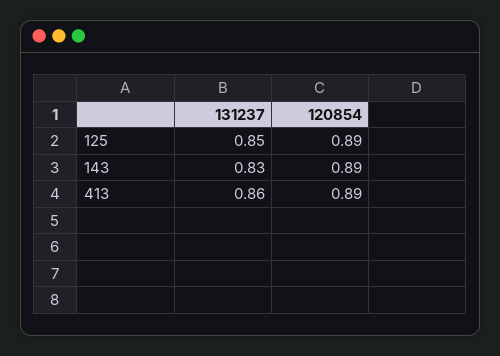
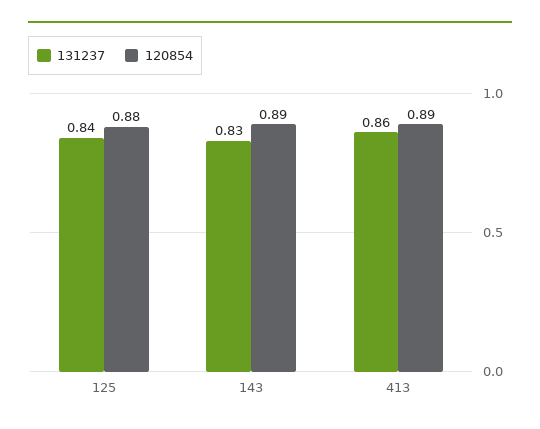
131237, 125: 0.85 -> 0.84
120854, 125: 0.89 -> 0.88

